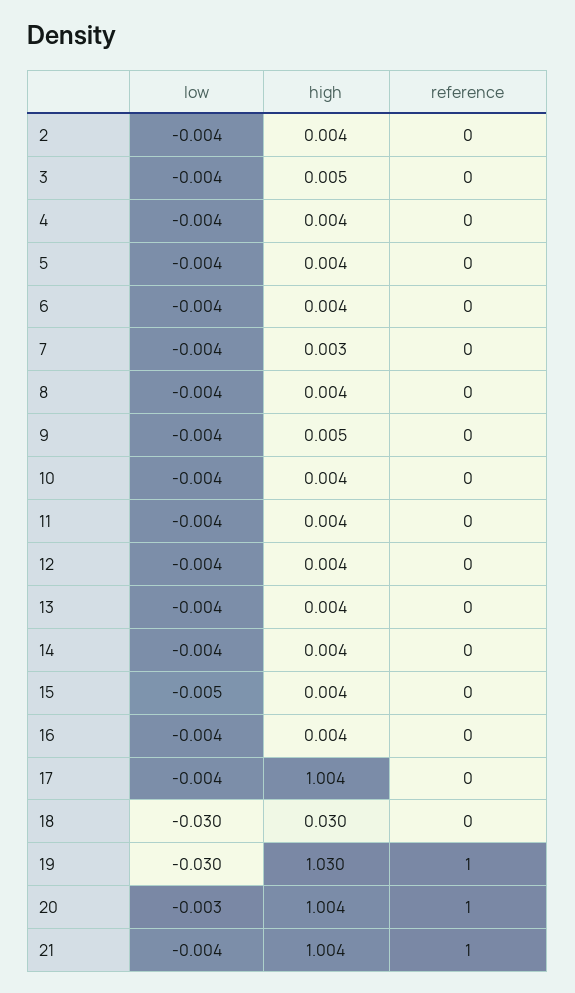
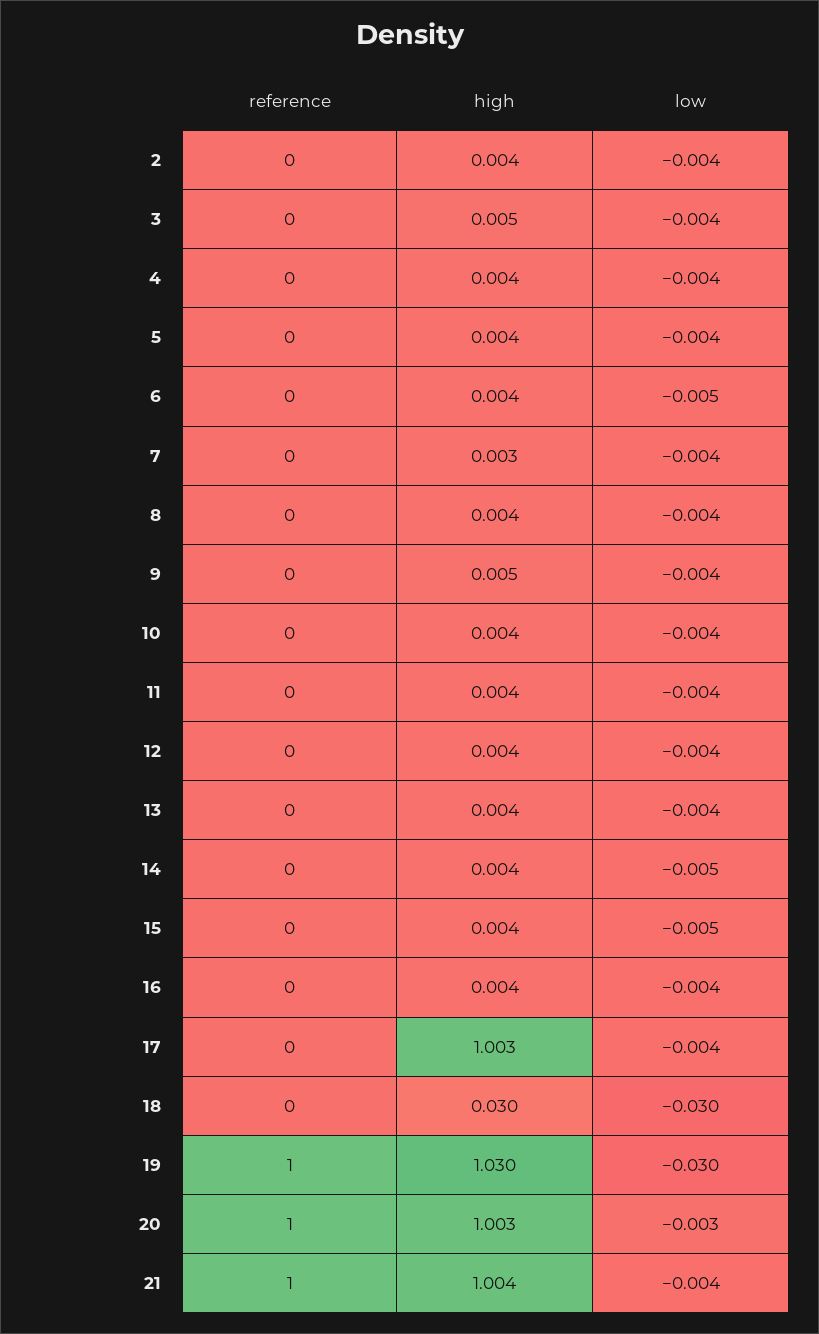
low, 6: -0.004 -> -0.005
low, 14: -0.004 -> -0.005
high, 17: 1.004 -> 1.003
high, 20: 1.004 -> 1.003

